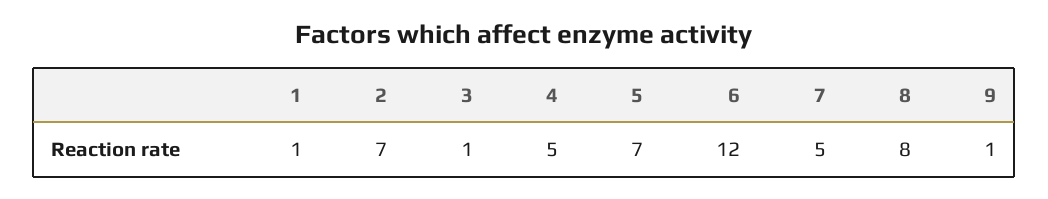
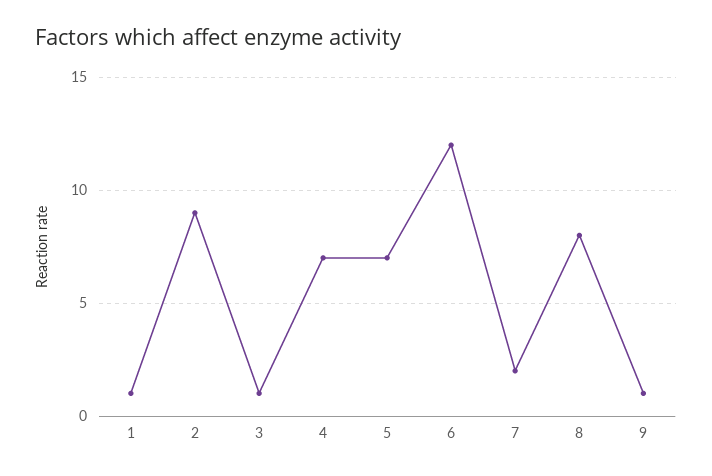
2: 7 -> 9
4: 5 -> 7
7: 5 -> 2

